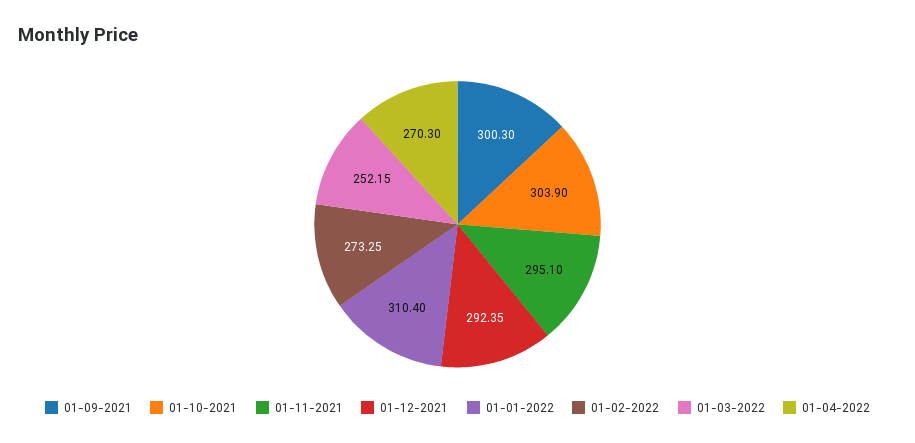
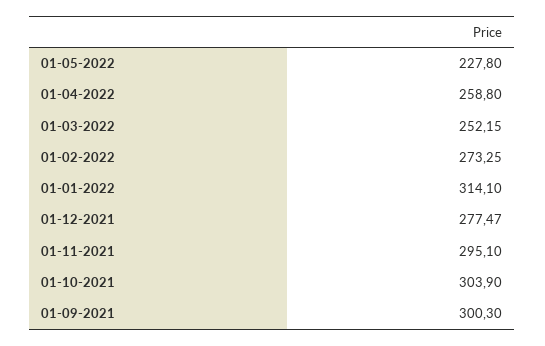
01-12-2021: 292.35 -> 277.47
01-01-2022: 310.4 -> 314.1
01-04-2022: 270.3 -> 258.8
01-05-2022: none -> 227.8

